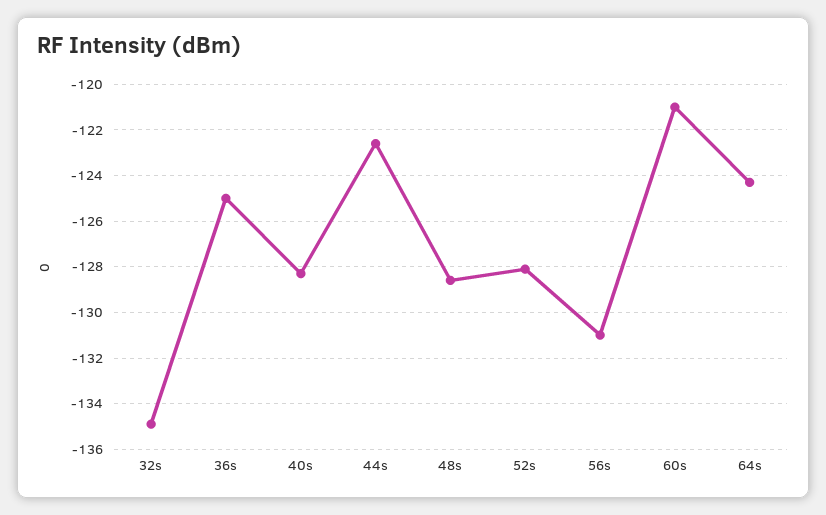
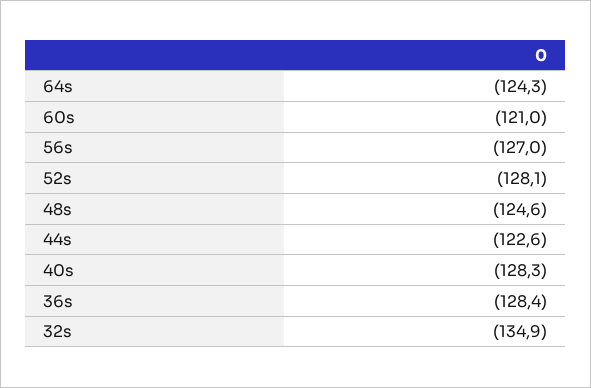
36s: -125 -> -128.4
48s: -128.5 -> -124.6
56s: -131 -> -127

